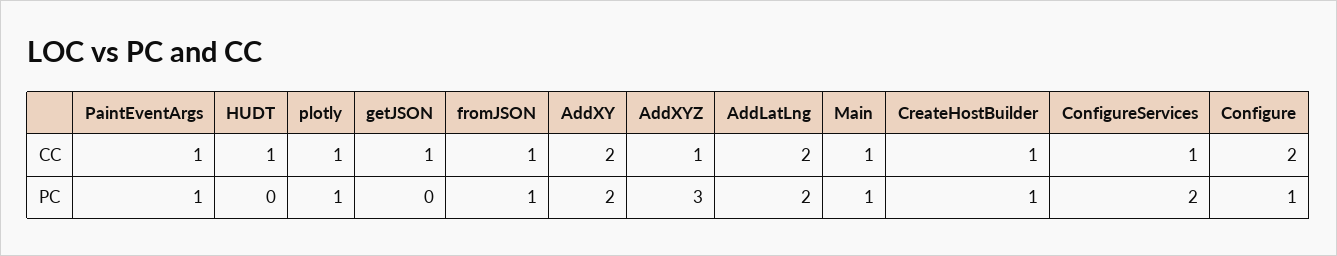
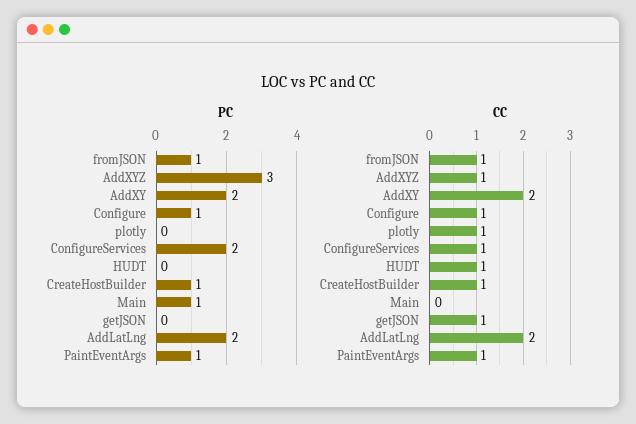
CC, Main: 1 -> 0
CC, Configure: 2 -> 1
PC, plotly: 1 -> 0

